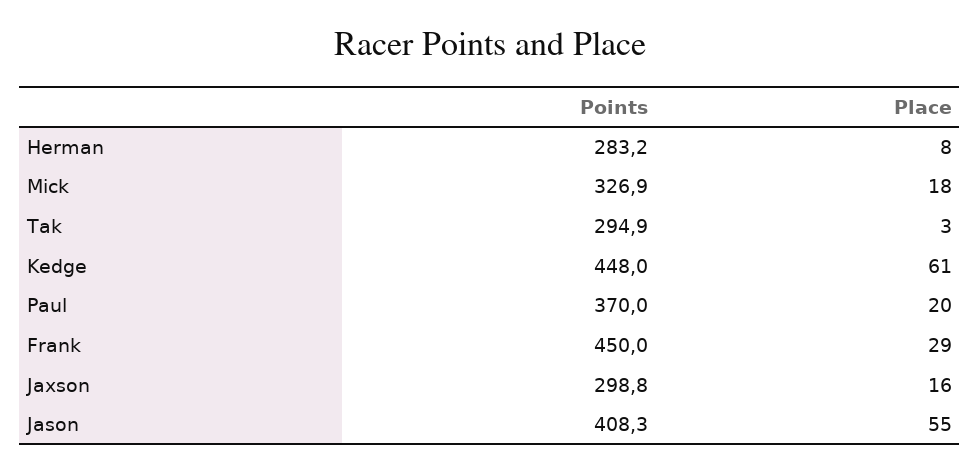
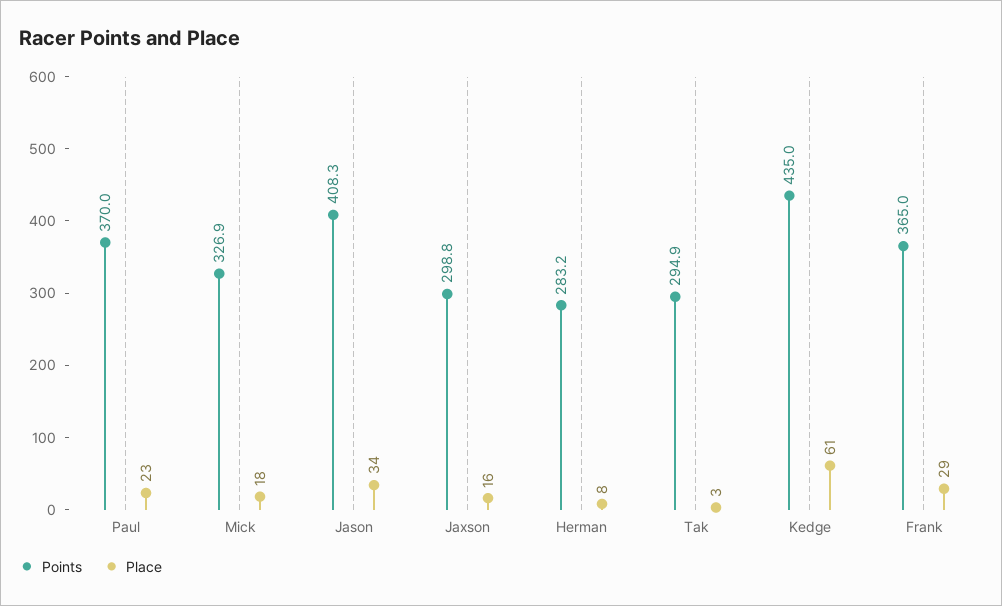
Points, Kedge: 448 -> 435
Place, Paul: 20 -> 23
Points, Frank: 450 -> 365
Place, Jason: 55 -> 34

